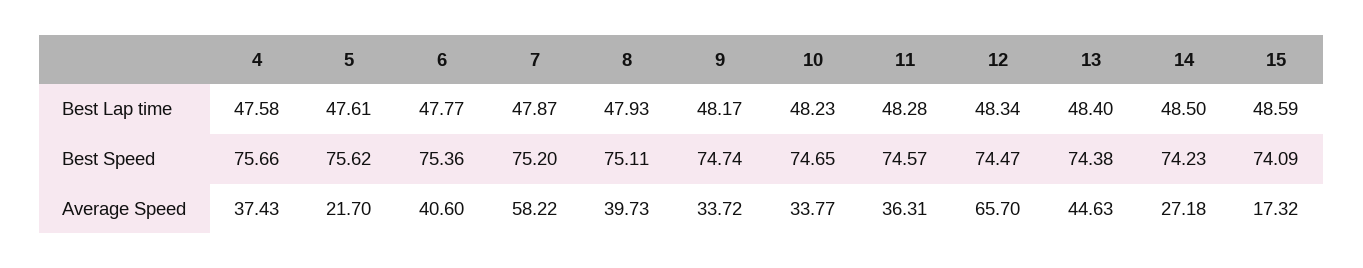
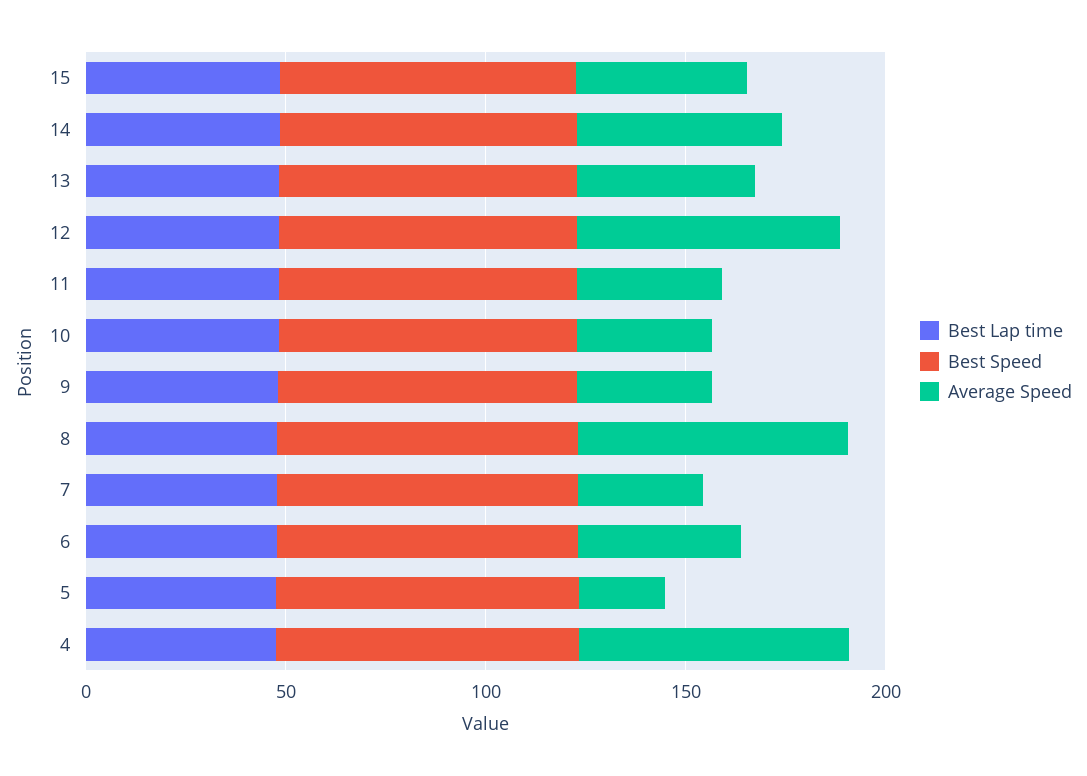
Average Speed, 4: 37.43 -> 70
Average Speed, 7: 58.22 -> 30
Average Speed, 8: 39.73 -> 70
Average Speed, 14: 27.18 -> 50
Average Speed, 15: 17.32 -> 40

